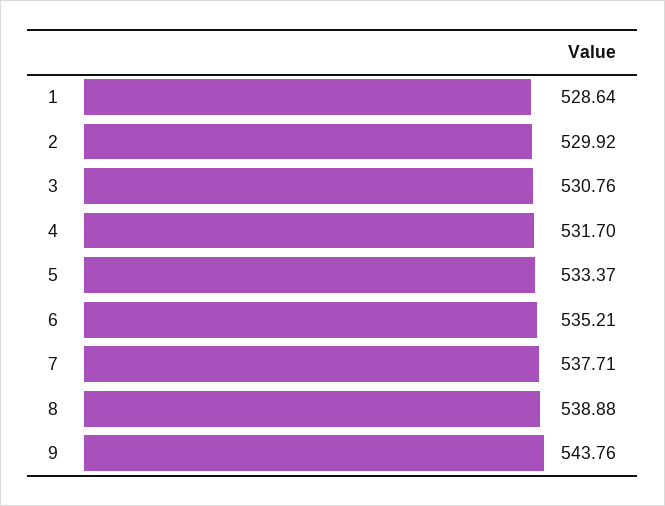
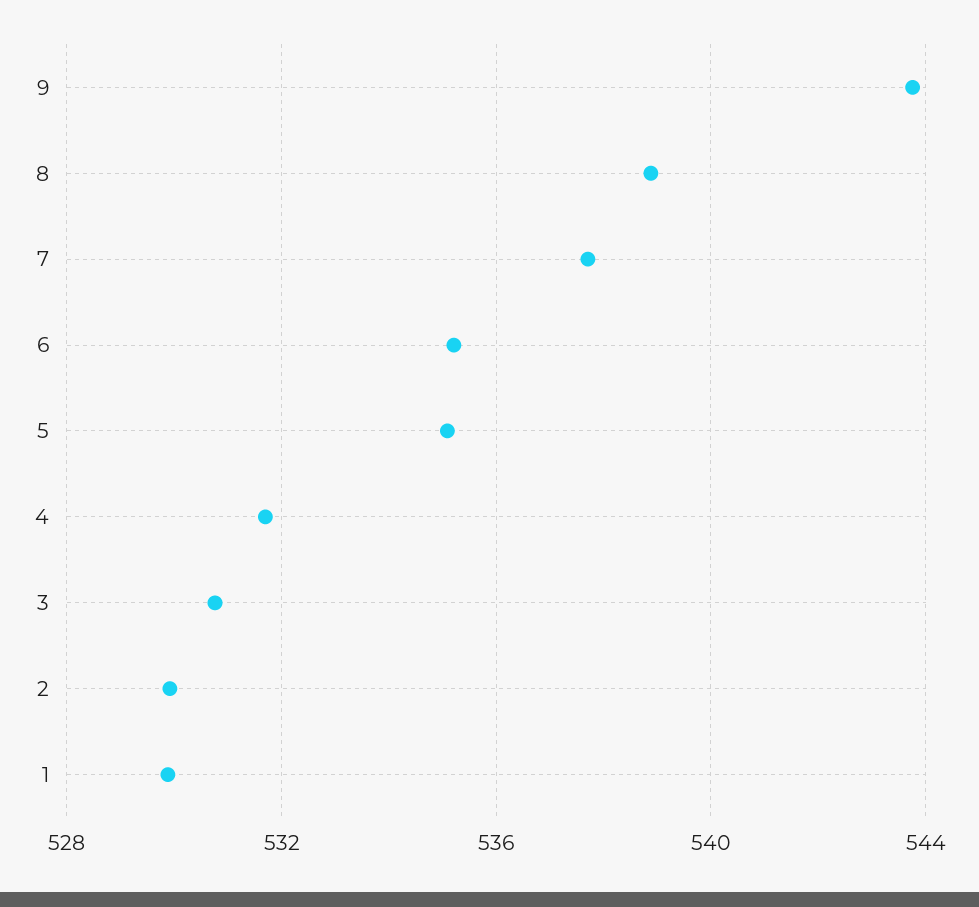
1: 528.64 -> 530
5: 533.37 -> 535

